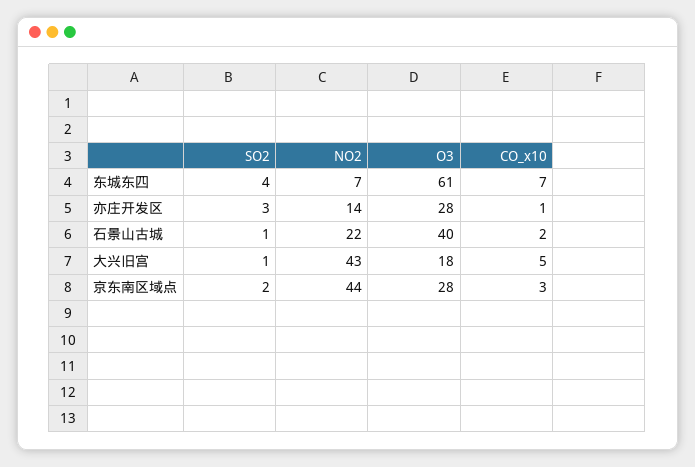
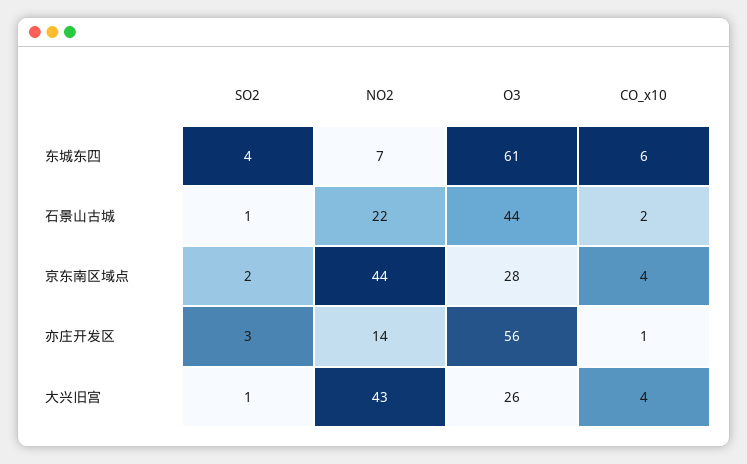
CO_x10, 东城东四: 7 -> 6
O3, 亦庄开发区: 28 -> 56
O3, 石景山古城: 40 -> 44
O3, 大兴旧宫: 18 -> 26
CO_x10, 大兴旧宫: 5 -> 4
CO_x10, 京东南区域点: 3 -> 4

